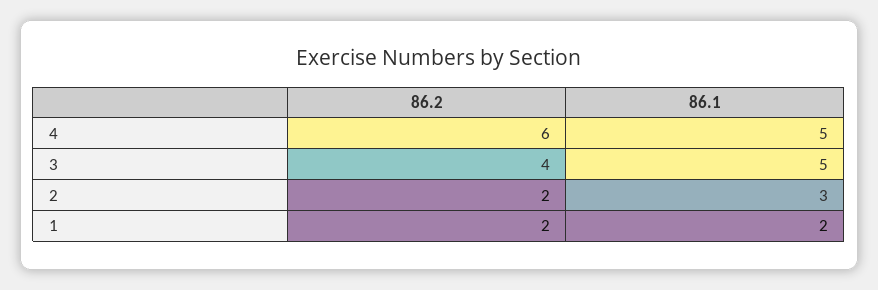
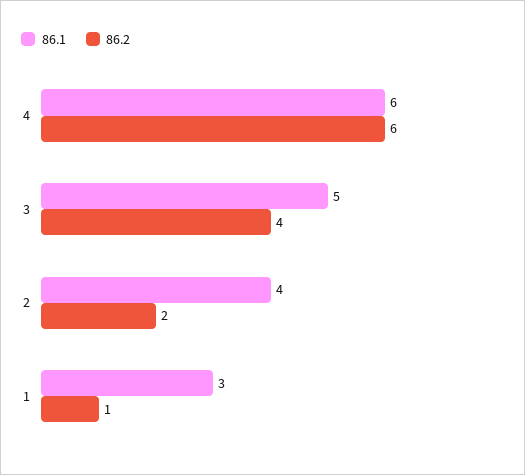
86.1, 4: 5 -> 6
86.1, 2: 3 -> 4
86.2, 1: 2 -> 1
86.1, 1: 2 -> 3

